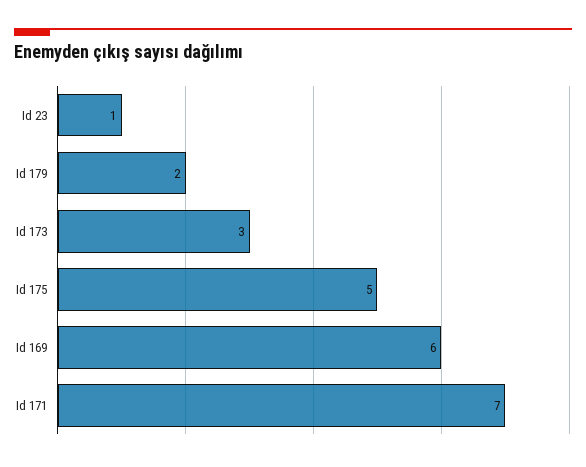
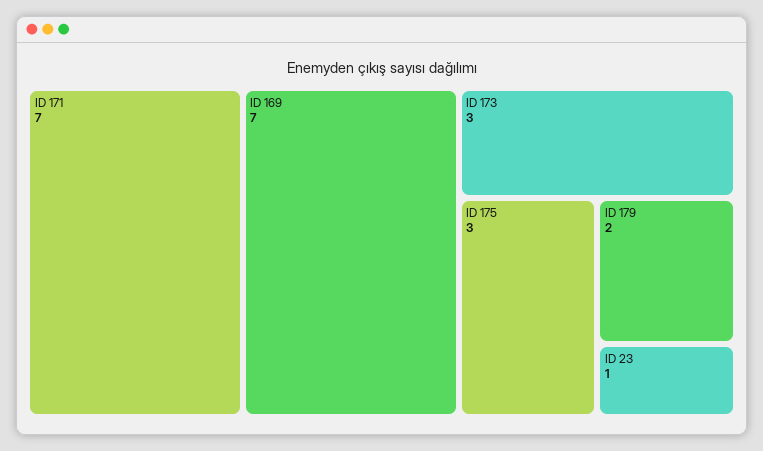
Id 175: 5 -> 3
Id 169: 6 -> 7

